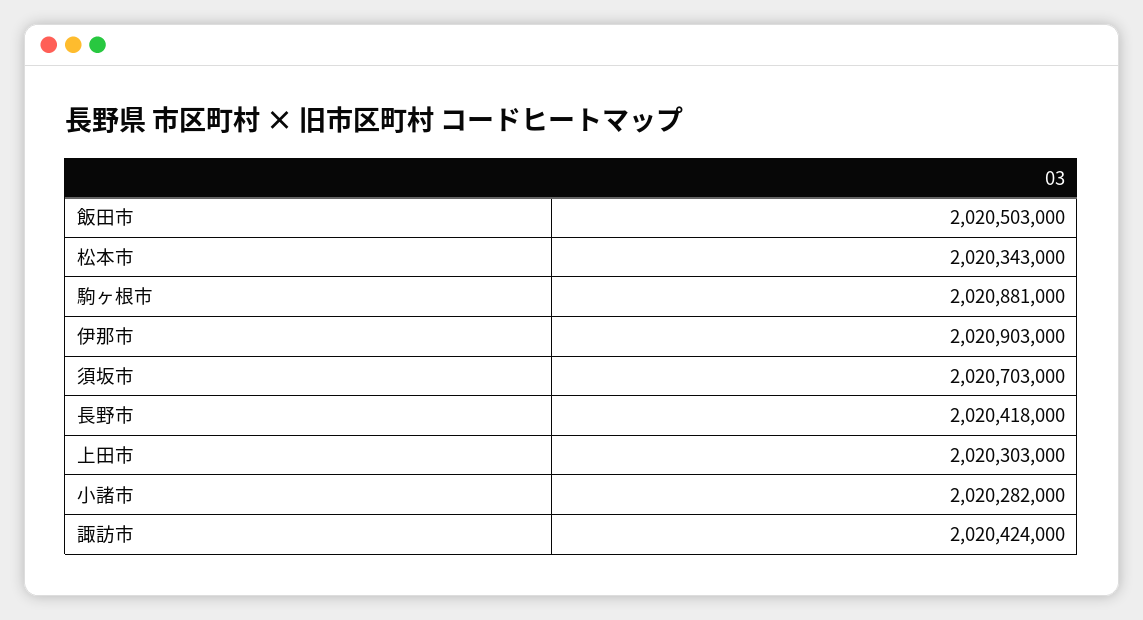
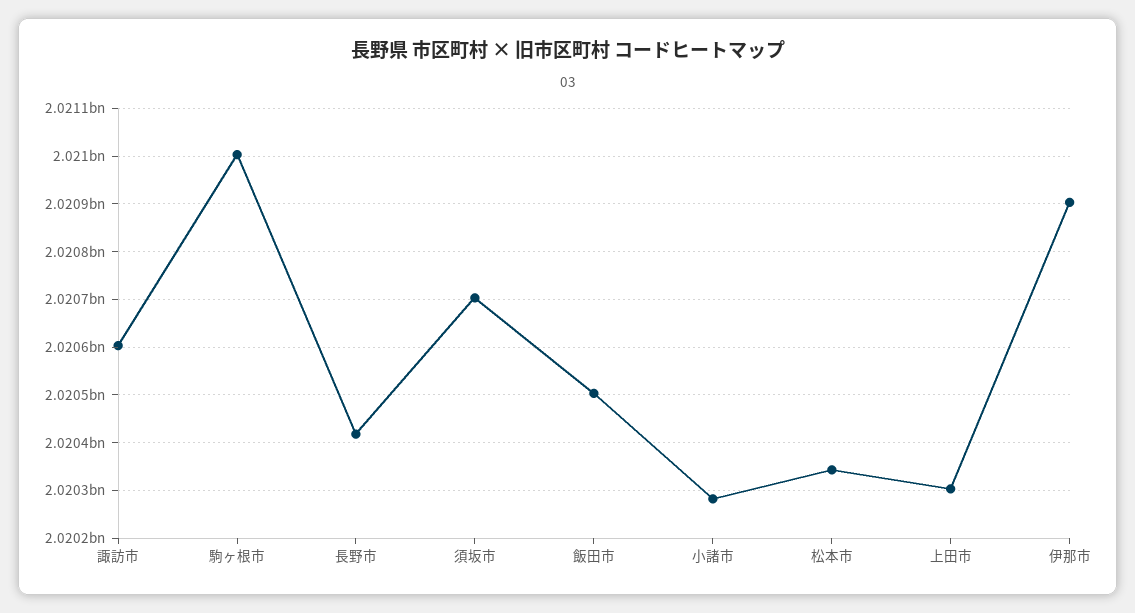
駒ヶ根市: 2020881000 -> 2021000000
諏訪市: 2020424000 -> 2020600000

